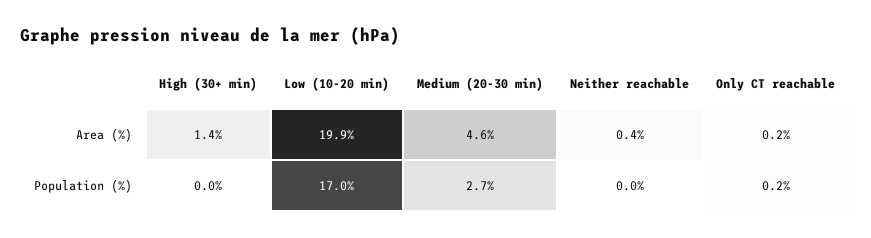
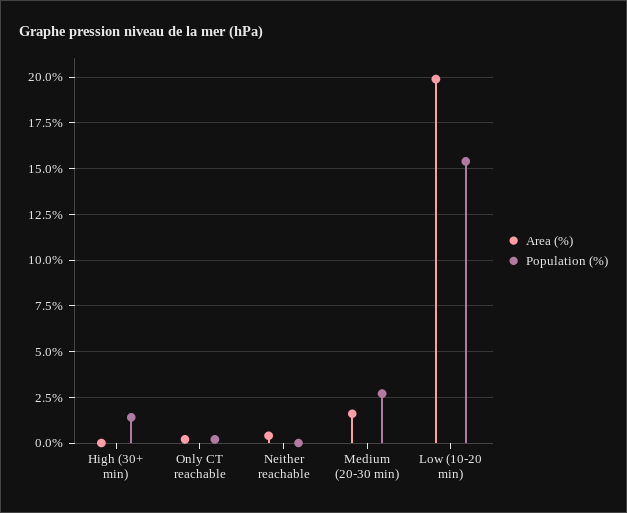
Area (%), High (30+ min): 1.4 -> 0
Area (%), Medium (20-30 min): 4.6 -> 1.5
Population (%), High (30+ min): 0 -> 1.5
Population (%), Low (10-20 min): 17 -> 15.5

